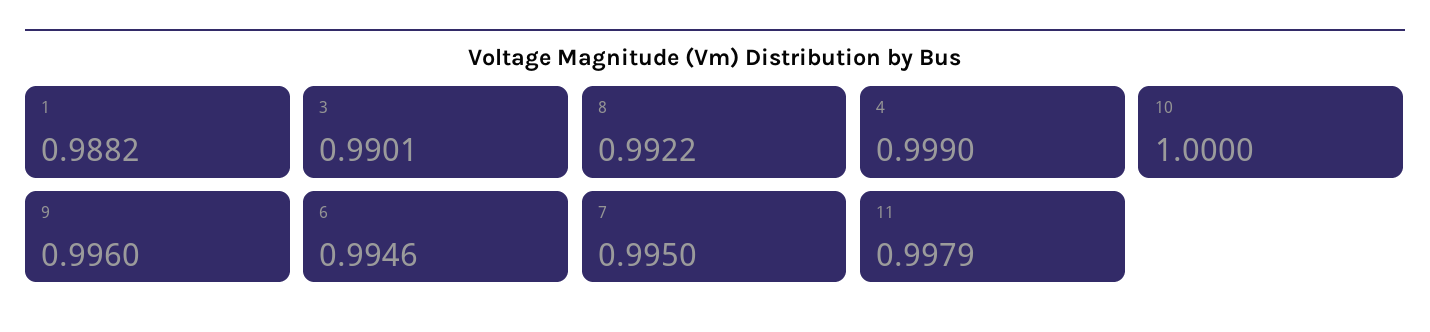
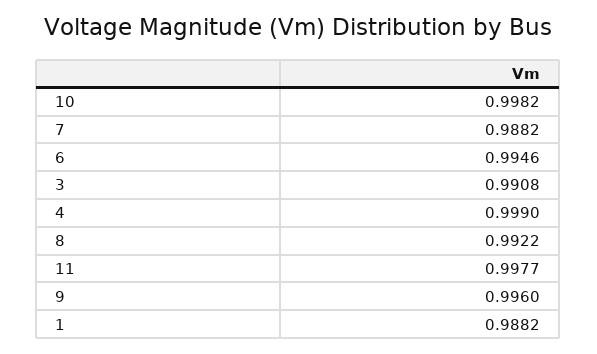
3: 0.9901 -> 0.9908
10: 1 -> 0.9982
7: 0.995 -> 0.9882
11: 0.9979 -> 0.9977

